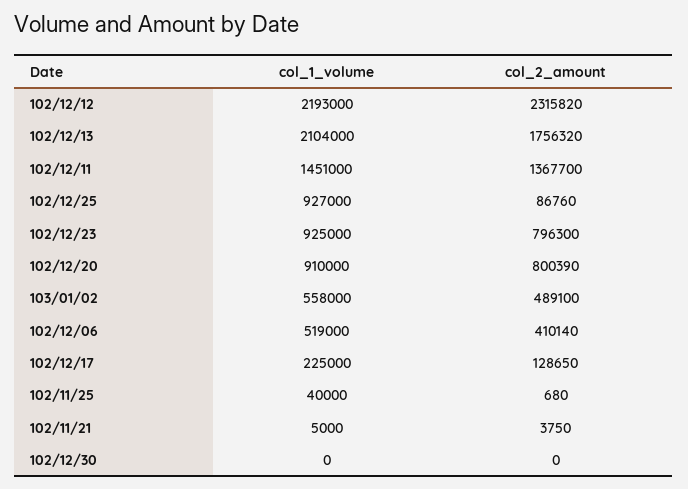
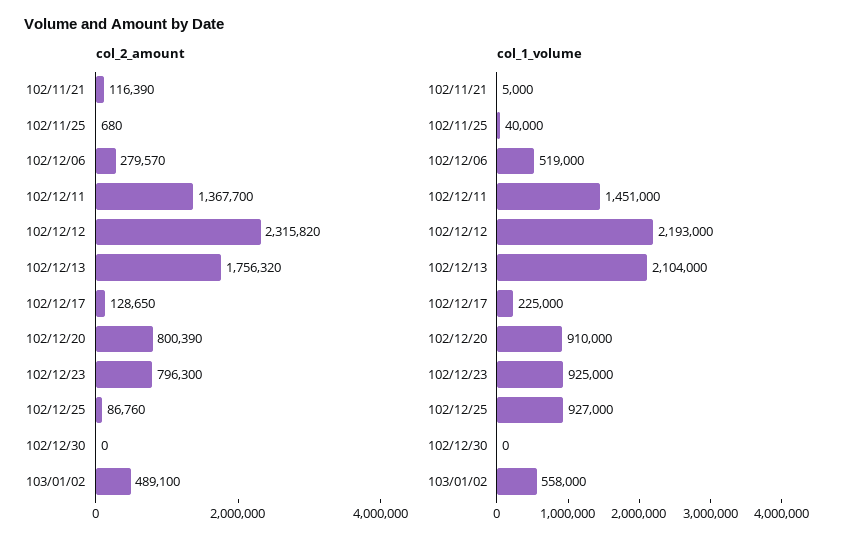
col_2_amount, 102/12/06: 410140 -> 279570
col_2_amount, 102/11/21: 3750 -> 116390

